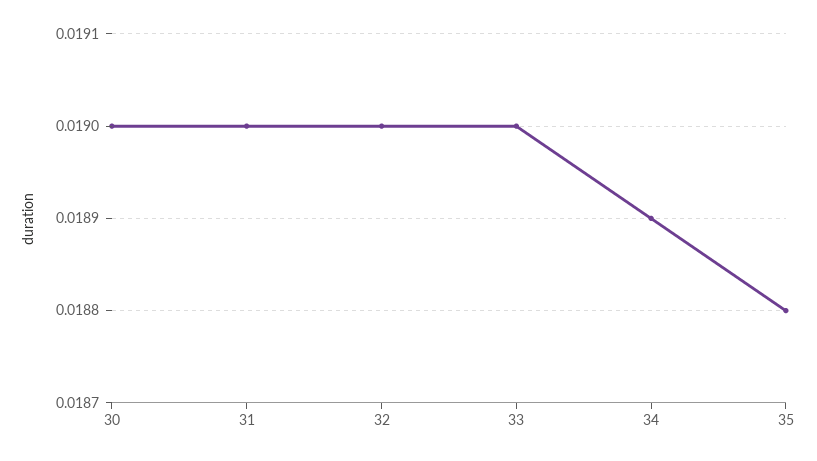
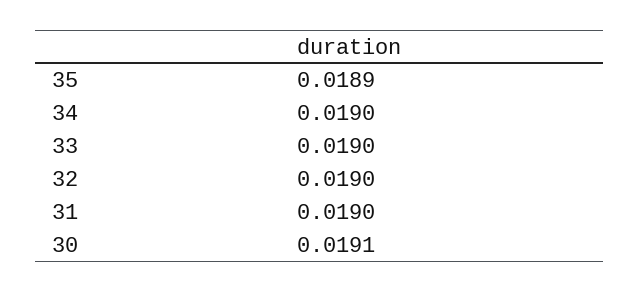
30: 0.019 -> 0.0191
34: 0.0189 -> 0.019
35: 0.0188 -> 0.0189

